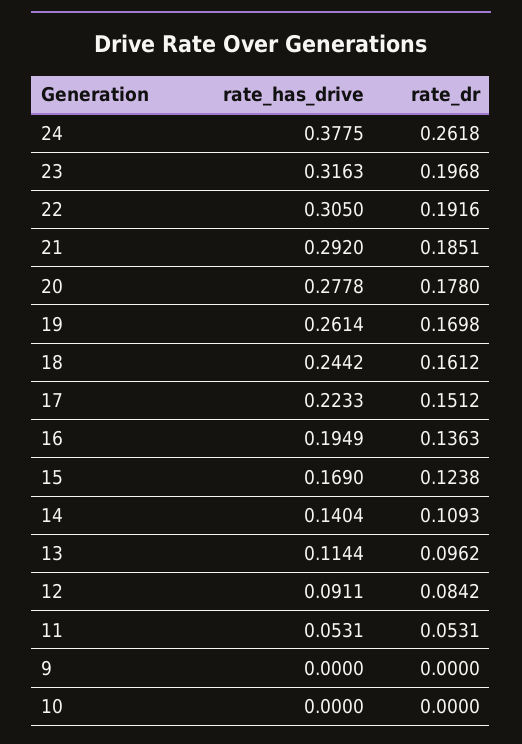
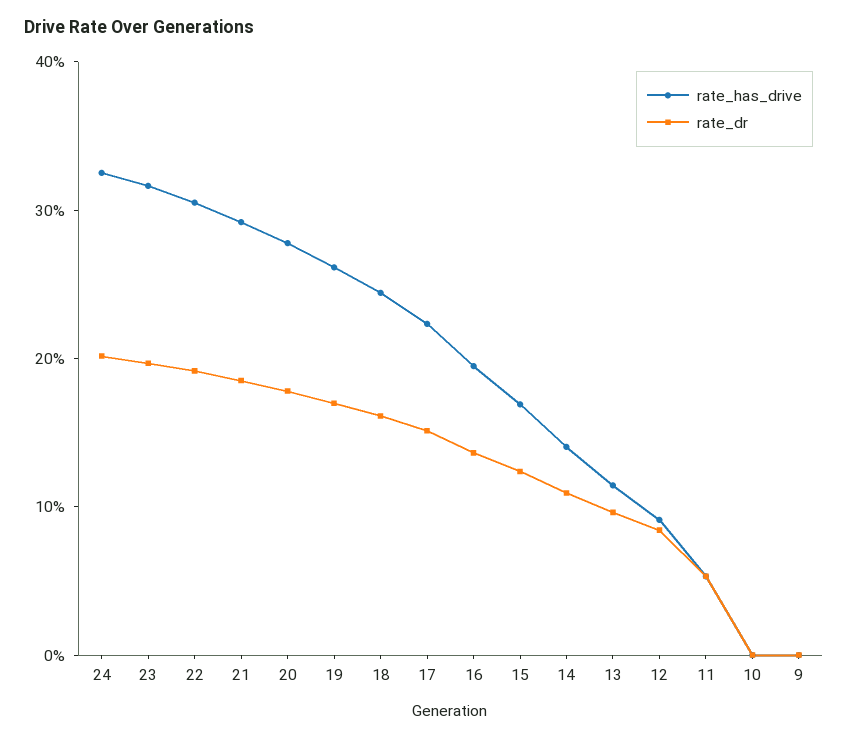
rate_has_drive, 24: 0.3775 -> 0.32
rate_dr, 24: 0.2618 -> 0.2

